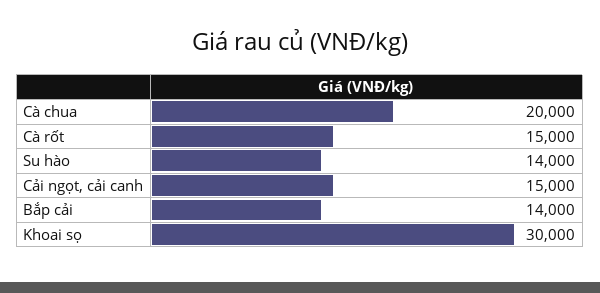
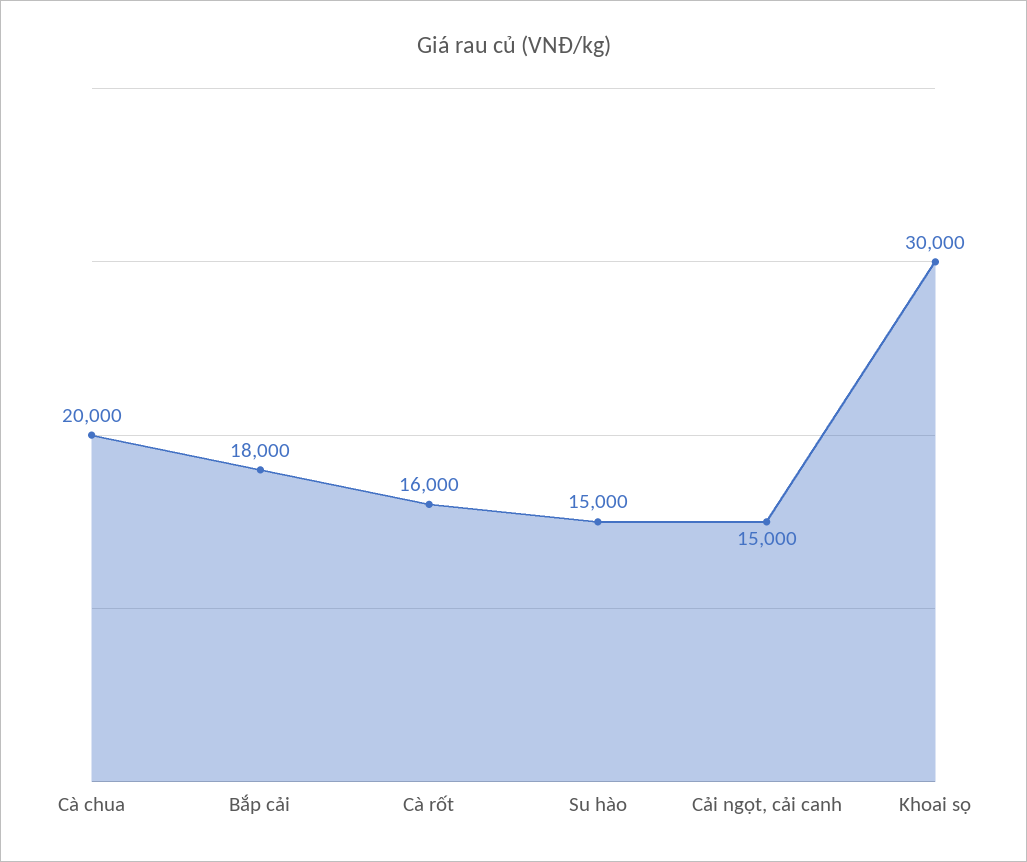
Cà rốt: 15000 -> 16000
Su hào: 14000 -> 15000
Bắp cải: 14000 -> 18000

